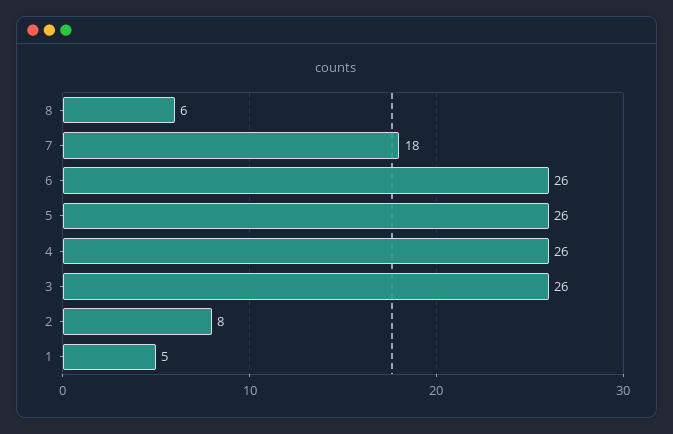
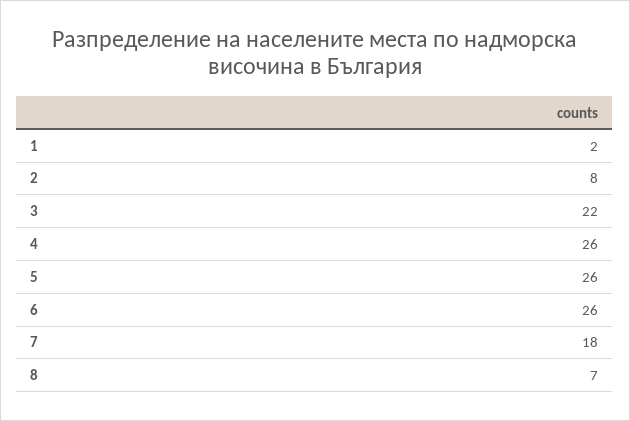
8: 6 -> 7
3: 26 -> 22
1: 5 -> 2

